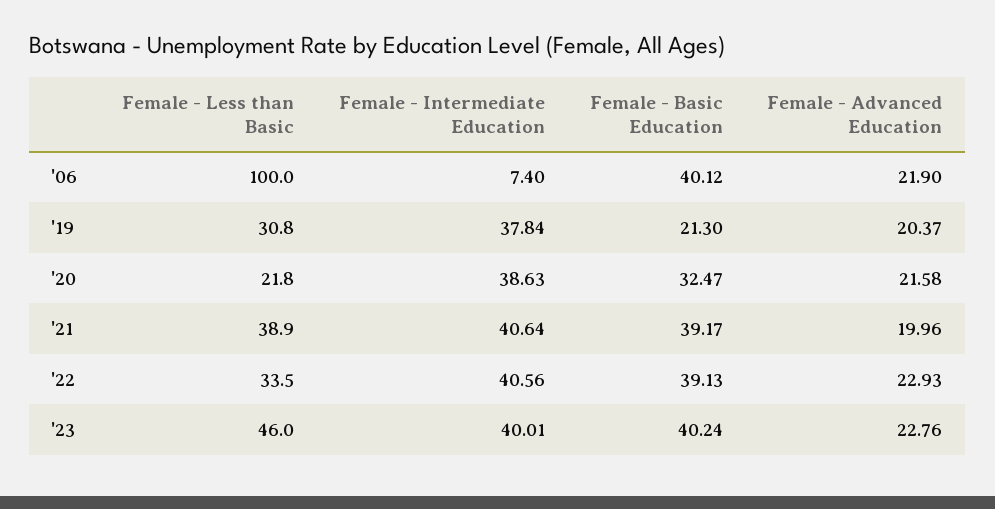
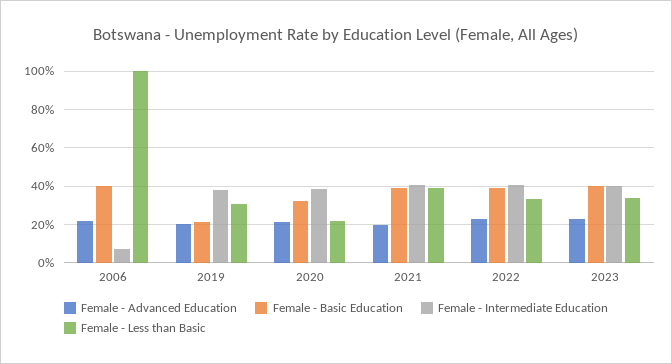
Female - Less than Basic, '23: 46 -> 35

